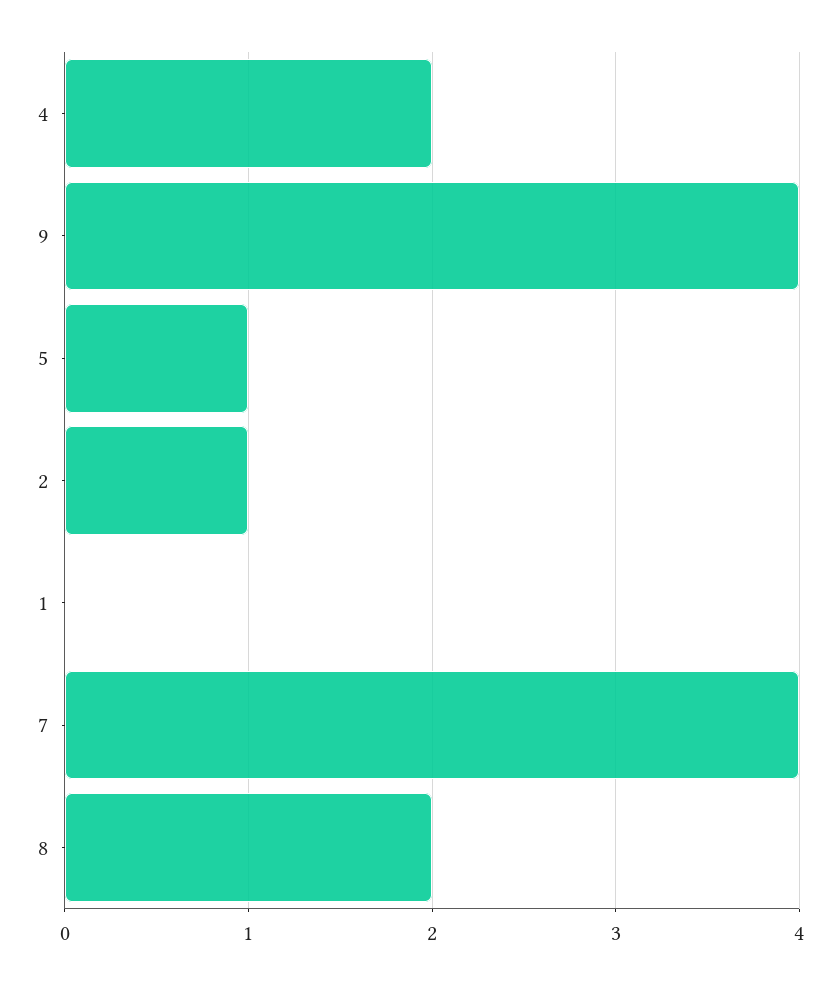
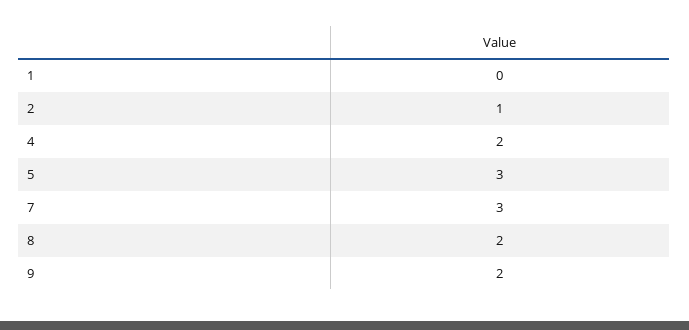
9: 4 -> 2
5: 1 -> 3
7: 4 -> 3

